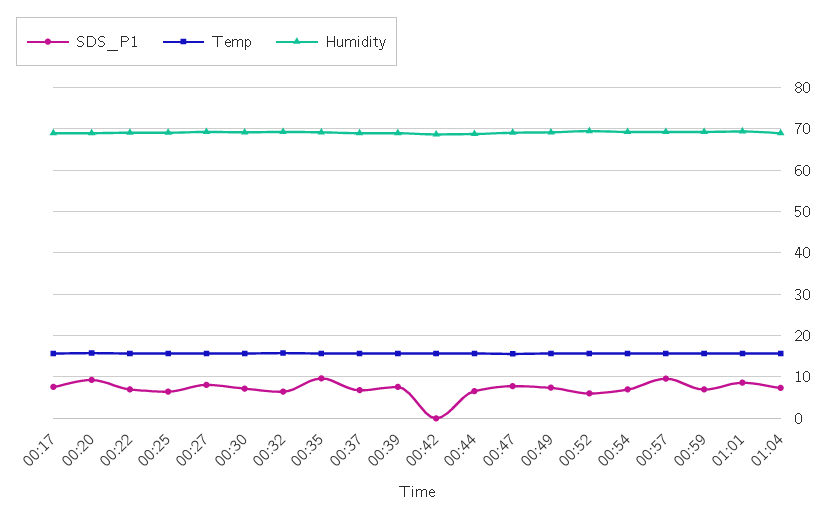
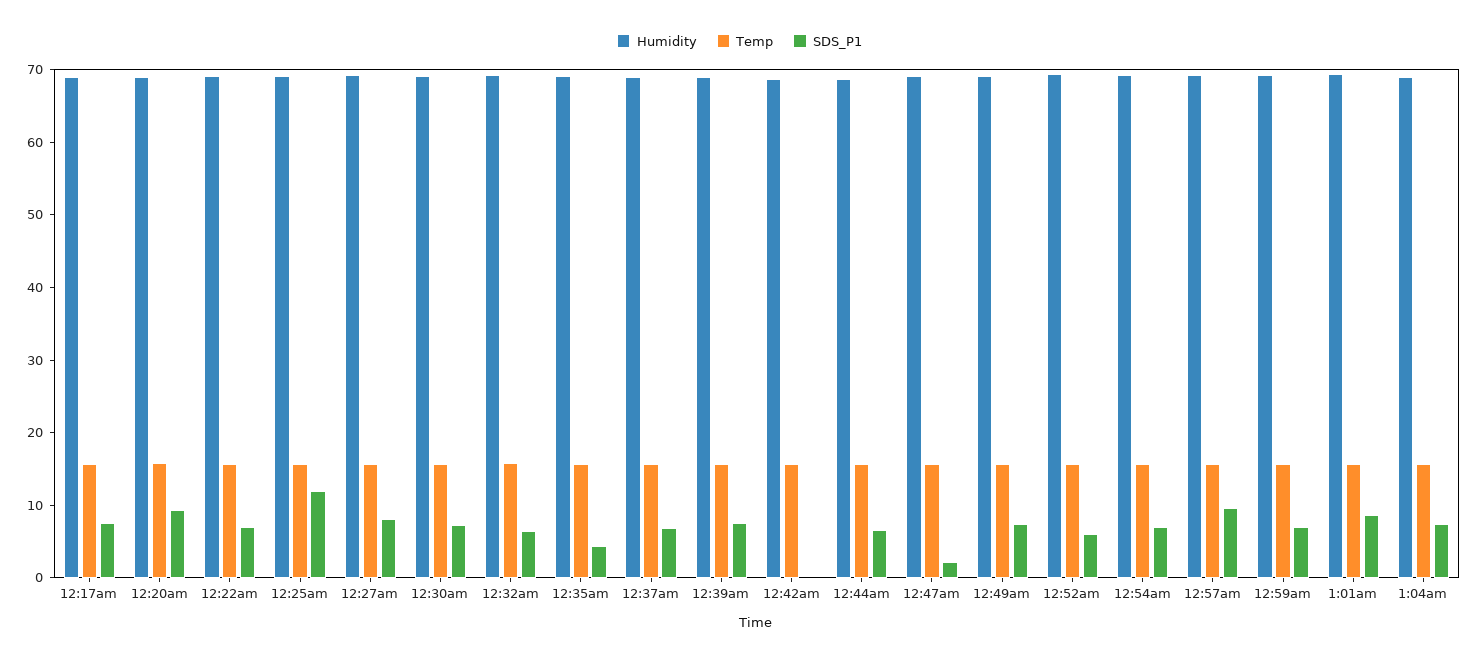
SDS_P1, 00:25: 6 -> 12
SDS_P1, 00:35: 10 -> 4
SDS_P1, 00:47: 8 -> 2

